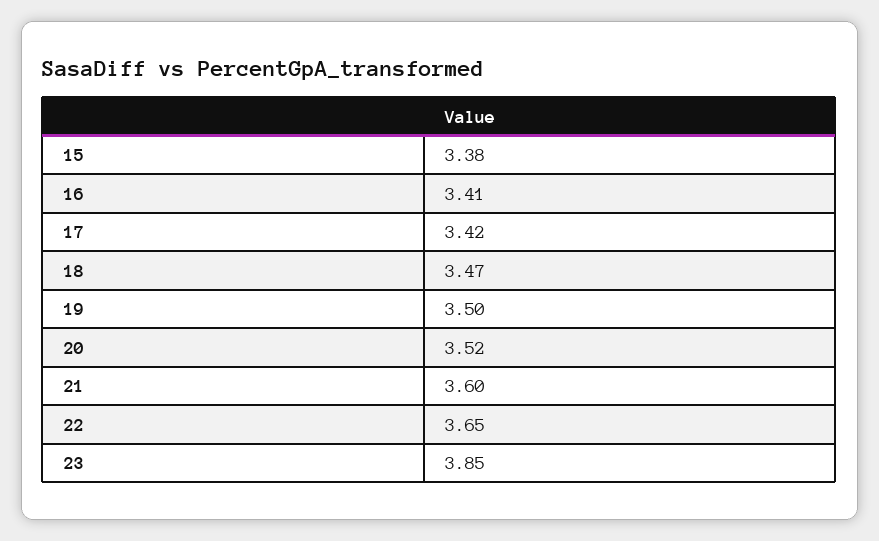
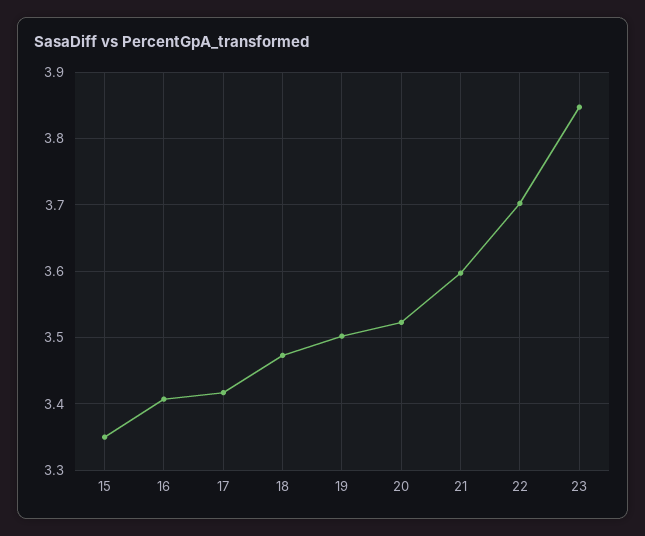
15: 3.38 -> 3.35
22: 3.65 -> 3.7

